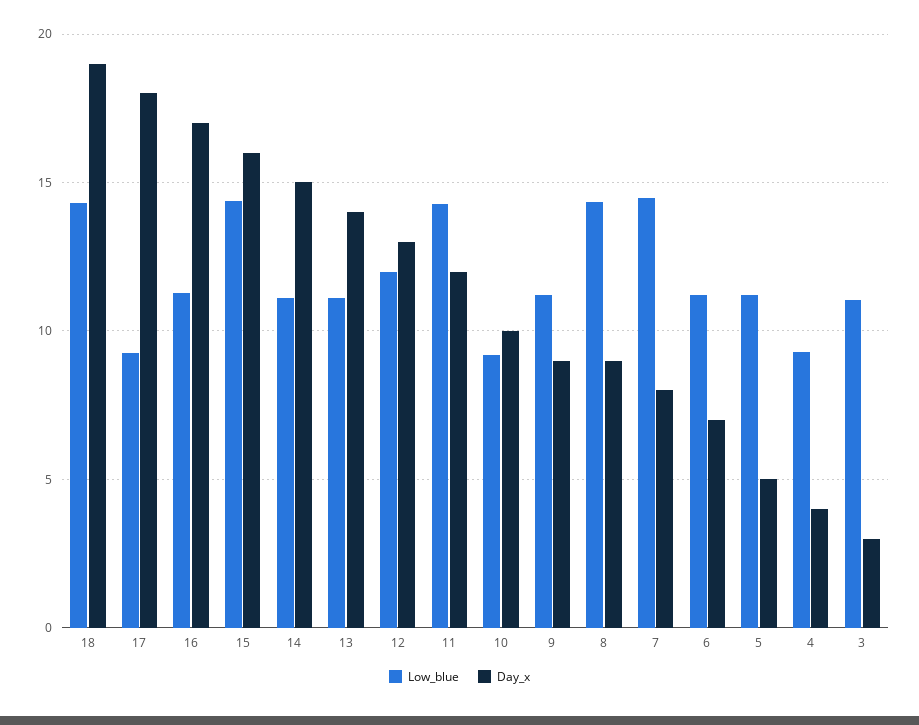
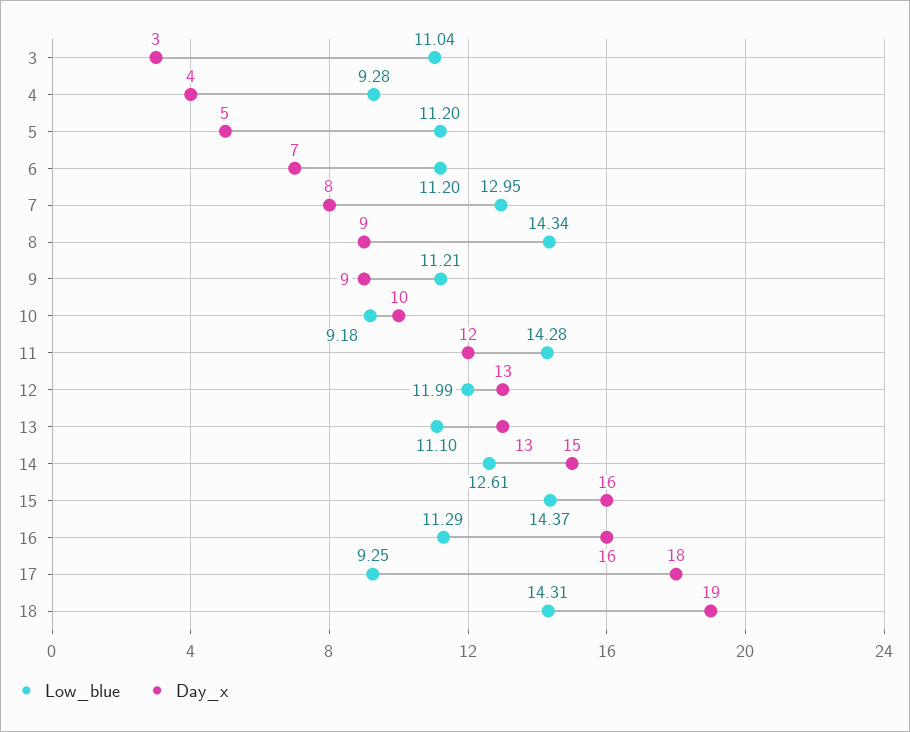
Day_x, 16: 17 -> 16
Low_blue, 14: 11 -> 12.61
Day_x, 13: 14 -> 13
Low_blue, 7: 14.5 -> 12.95

